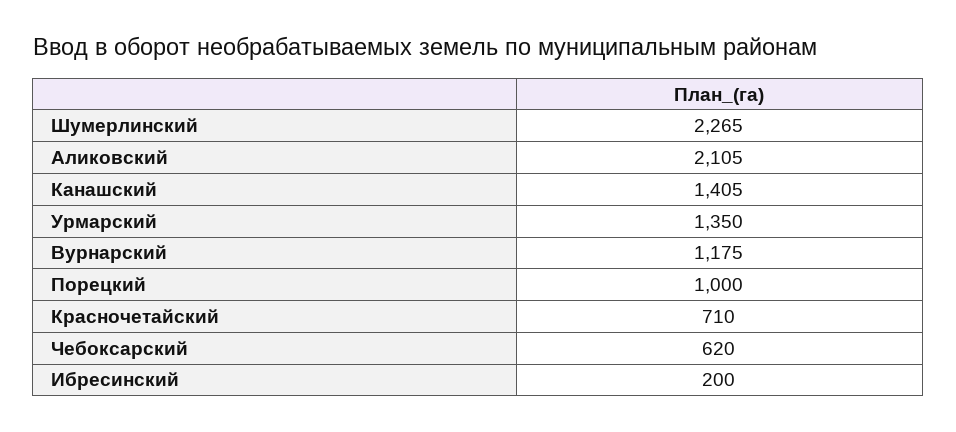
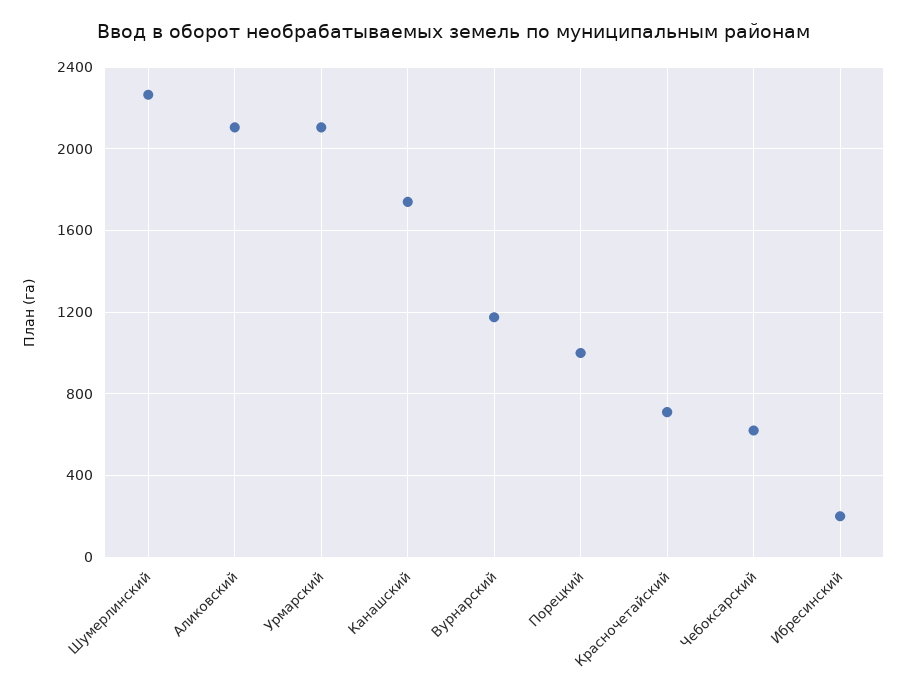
Канашский: 1405 -> 1750
Урмарский: 1350 -> 2100

